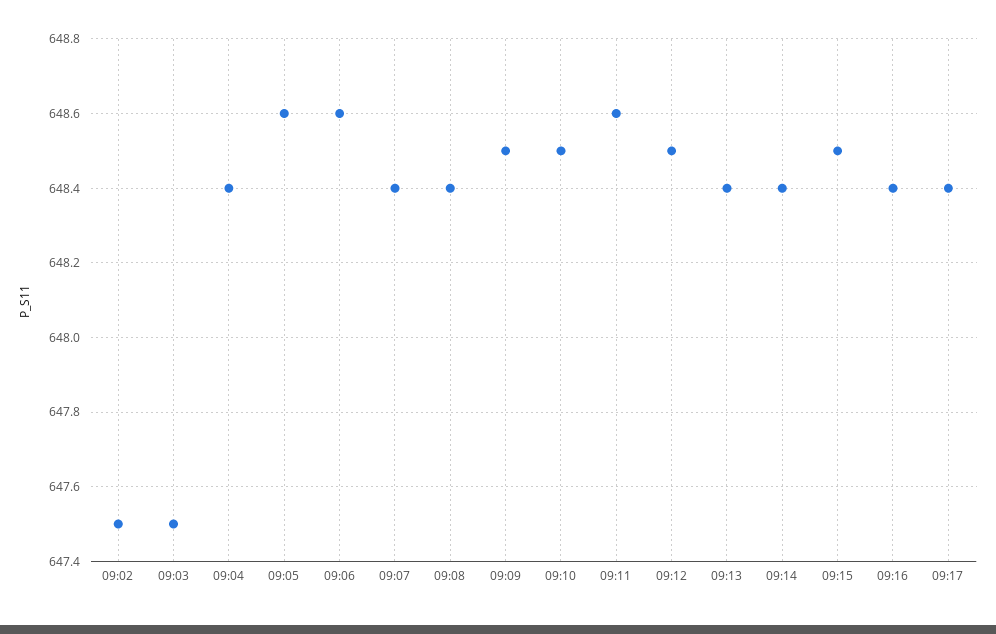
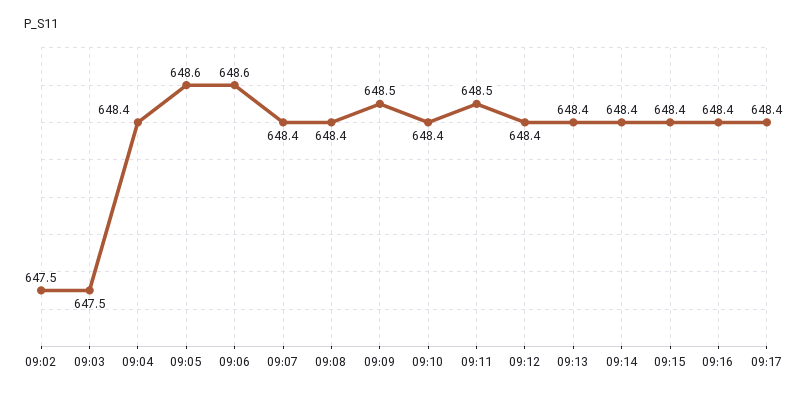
09:10: 648.5 -> 648.4
09:11: 648.6 -> 648.5
09:12: 648.5 -> 648.4
09:15: 648.5 -> 648.4

